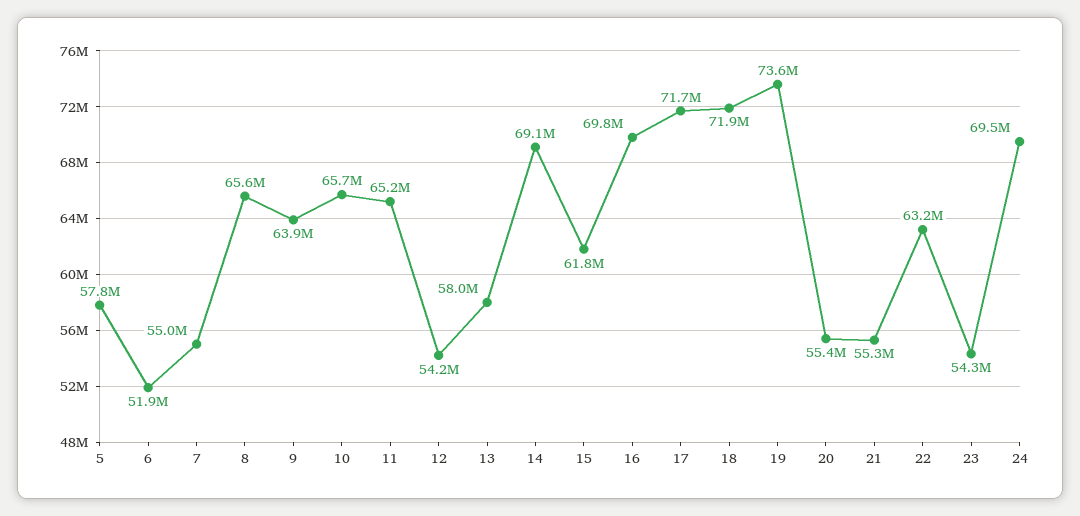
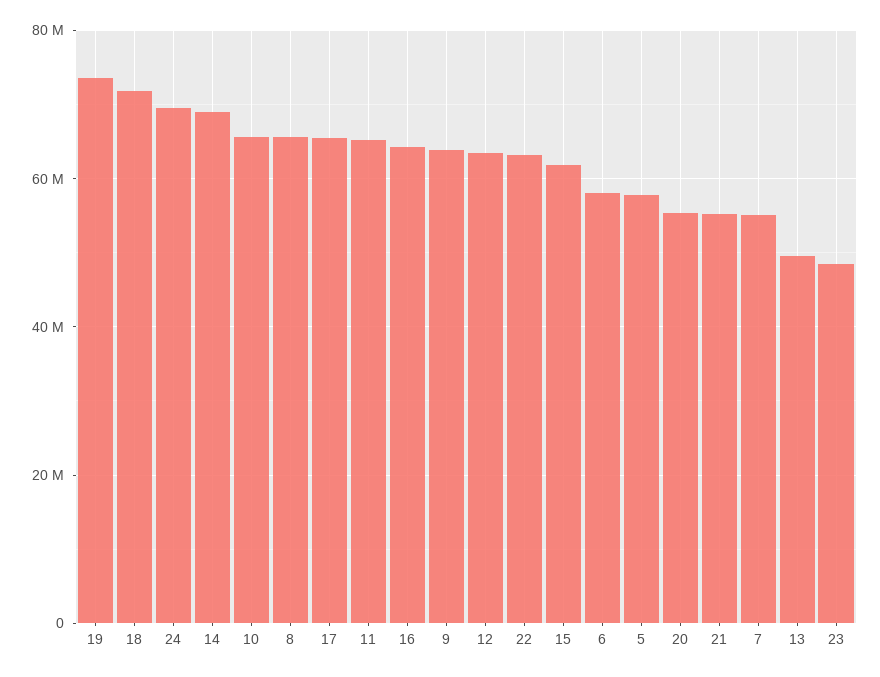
6: 51900000 -> 58000000
12: 54200000 -> 64000000
13: 58000000 -> 50000000
16: 69800000 -> 64000000
17: 71700000 -> 66000000
23: 54300000 -> 48000000

